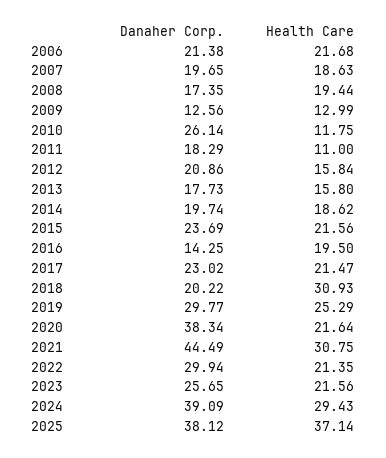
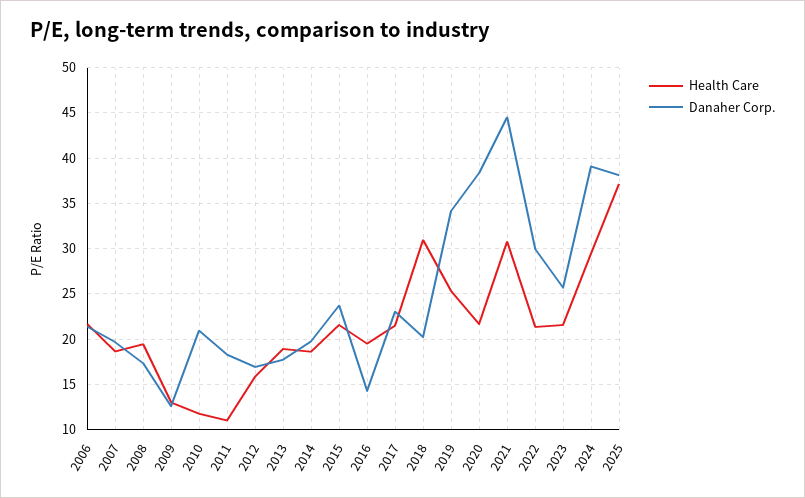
Danaher Corp., 2010: 26.14 -> 21
Danaher Corp., 2012: 20.86 -> 17
Health Care, 2013: 15.8 -> 19
Danaher Corp., 2019: 29.77 -> 34

